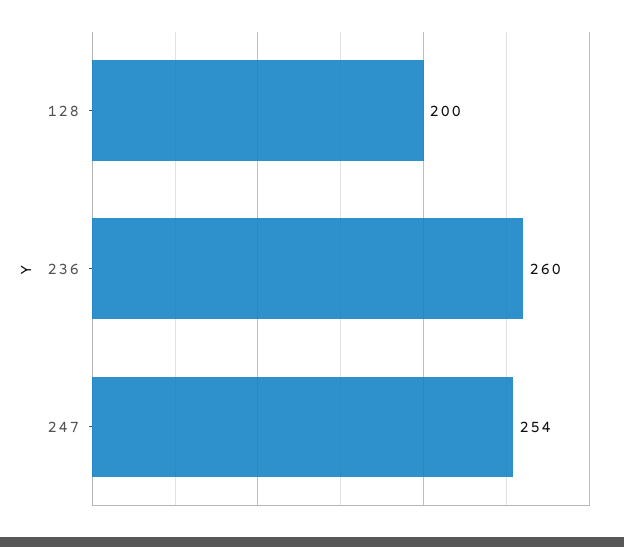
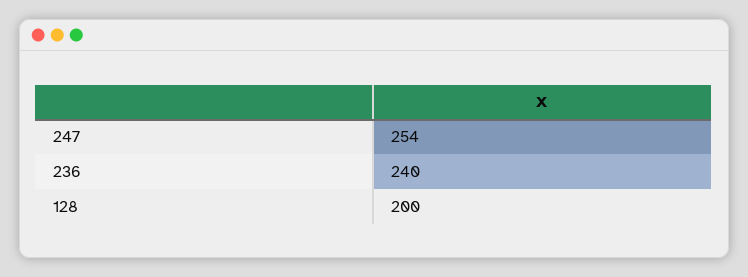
236: 260 -> 240

